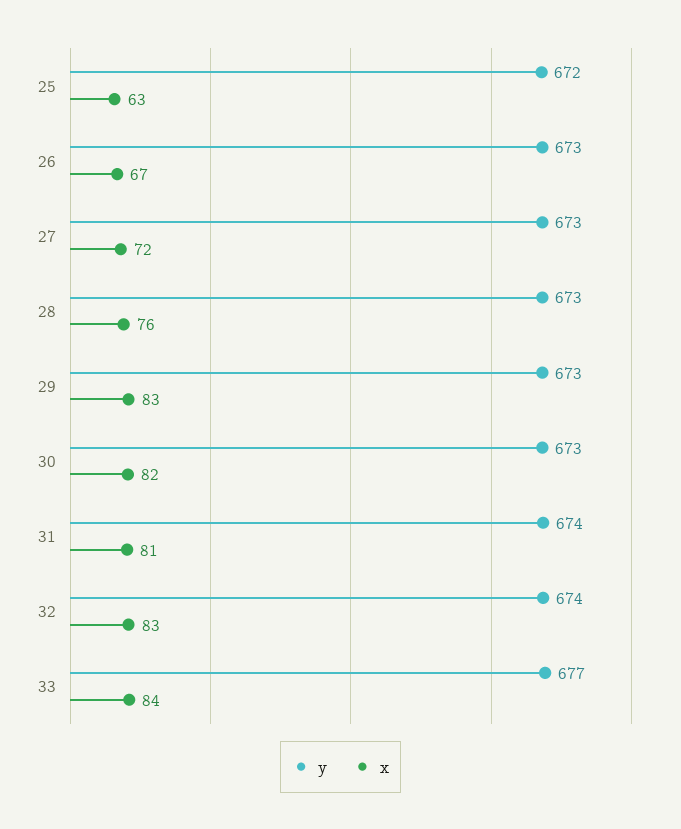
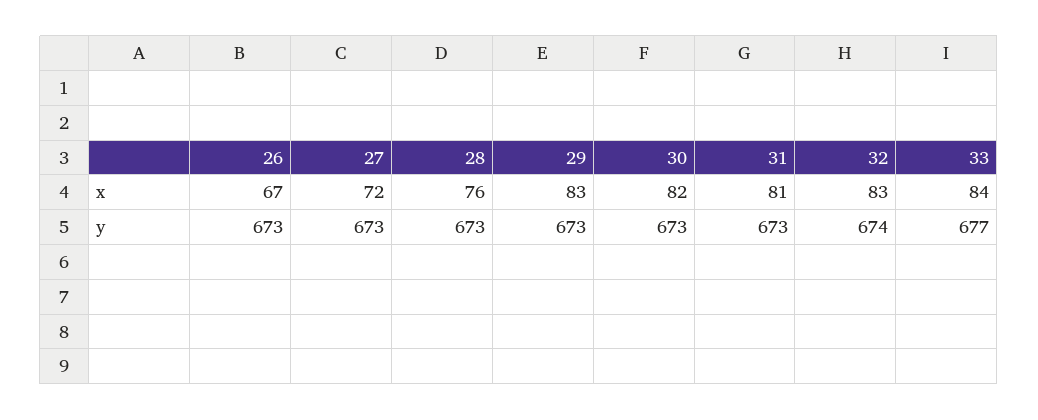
y, 25: 672 -> none
x, 25: 63 -> none
y, 31: 674 -> 673

